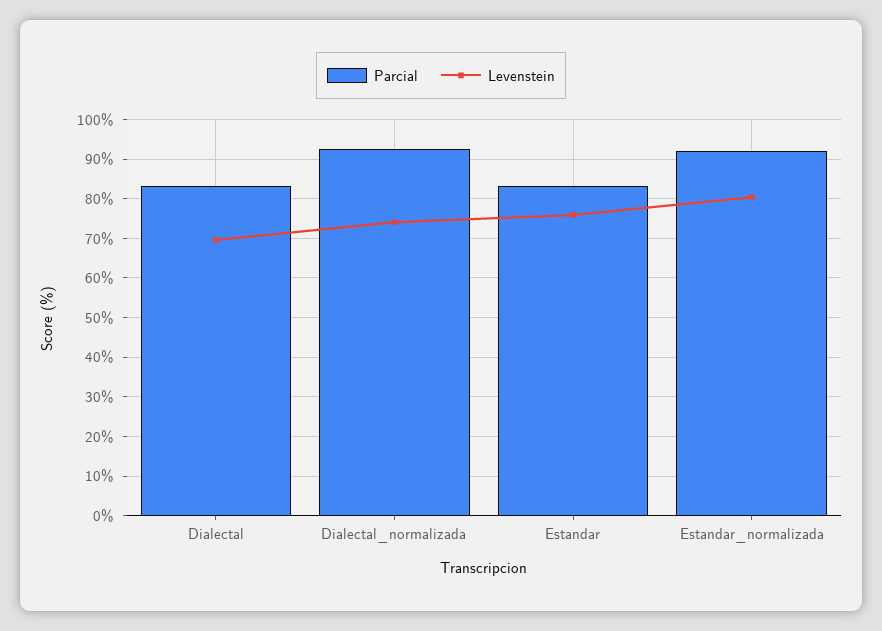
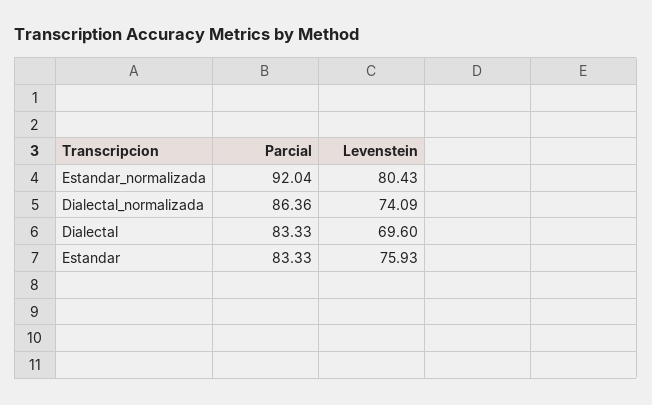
Parcial, Dialectal_normalizada: 92 -> 86.36

